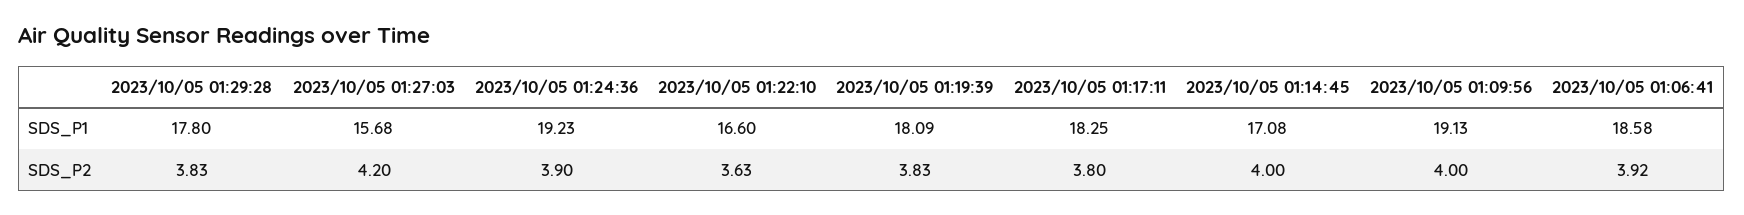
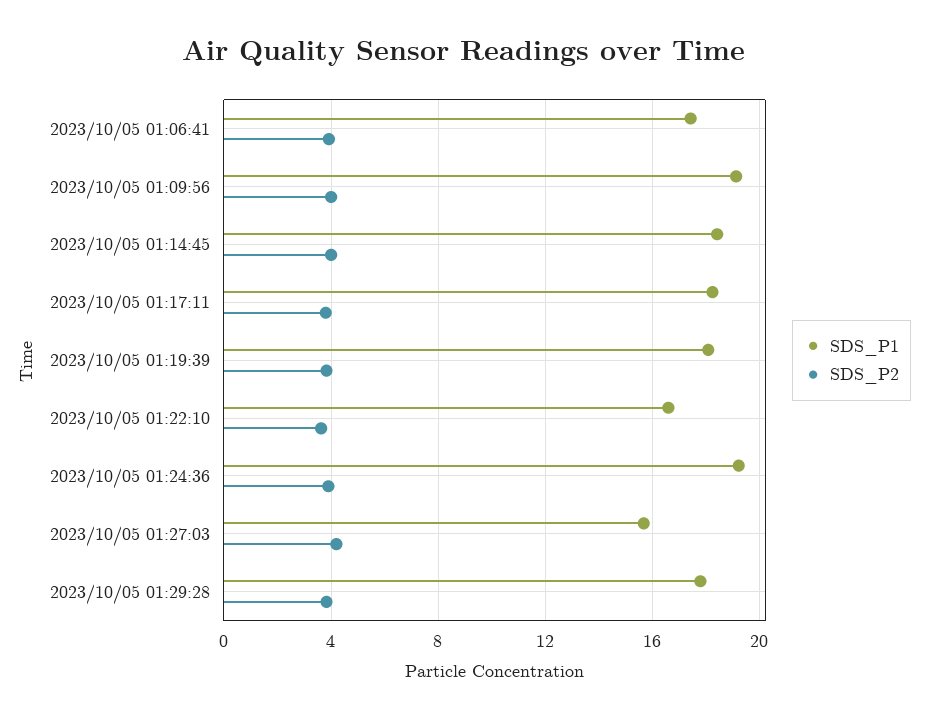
SDS_P1, 2023/10/05 01:14:45: 17.08 -> 18.5
SDS_P1, 2023/10/05 01:06:41: 18.58 -> 17.5

